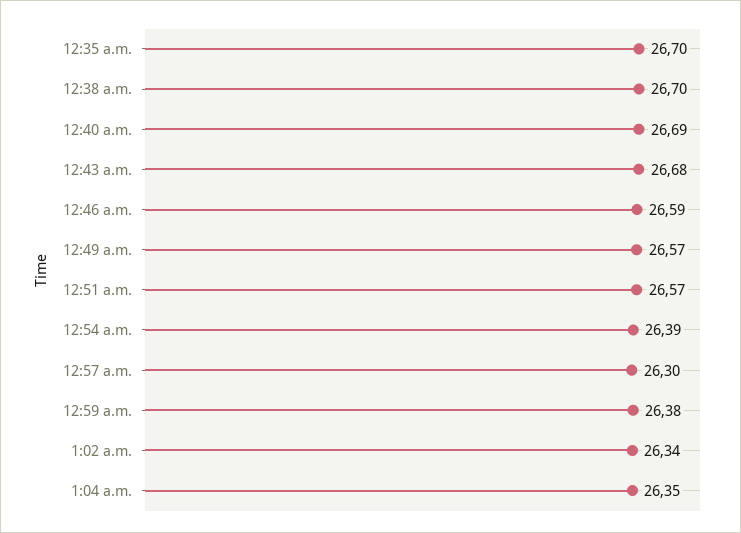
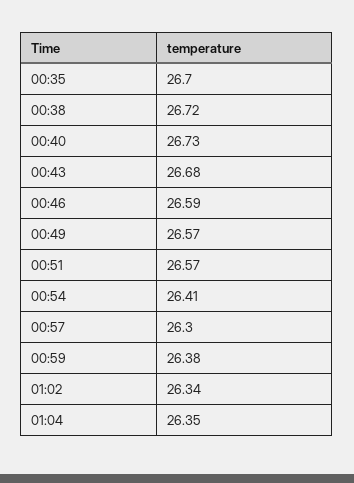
12:38 a.m.: 26.7 -> 26.72
12:40 a.m.: 26.69 -> 26.73
12:54 a.m.: 26.39 -> 26.41

